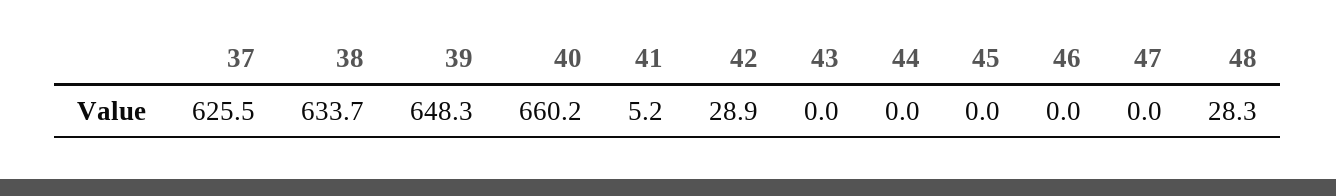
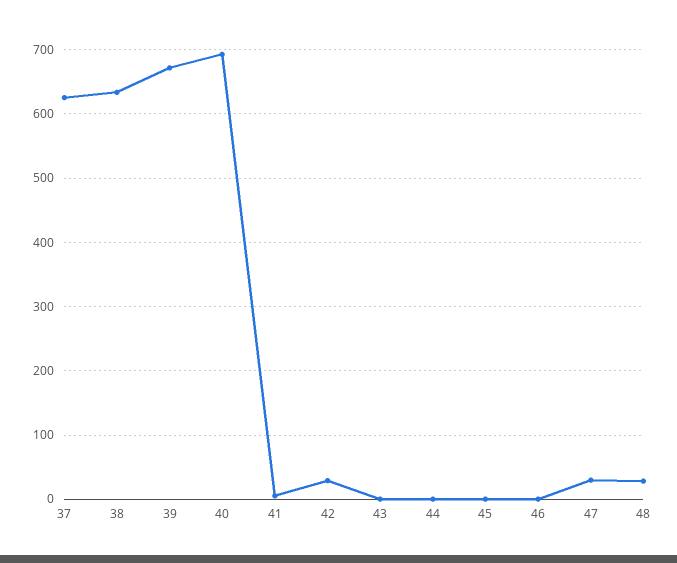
39: 648.3 -> 670
40: 660.2 -> 690
47: 0 -> 30

